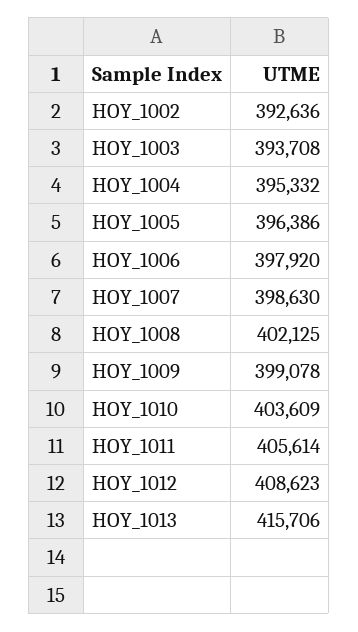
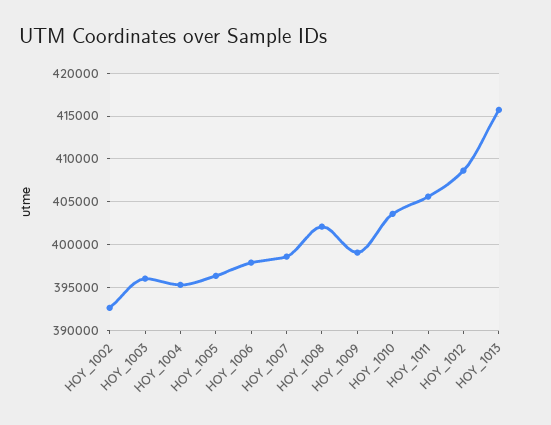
HOY_1003: 393708 -> 396000

